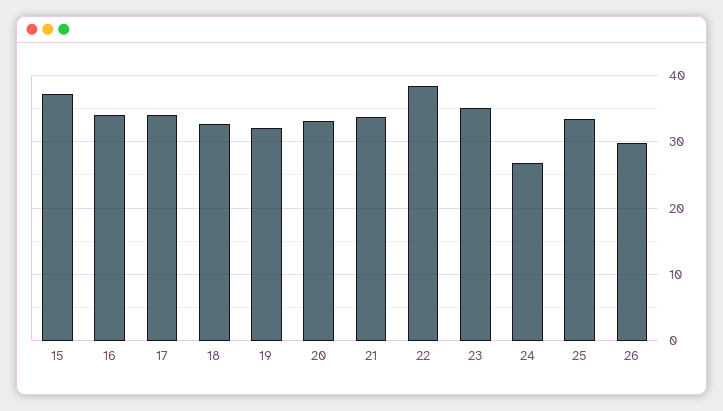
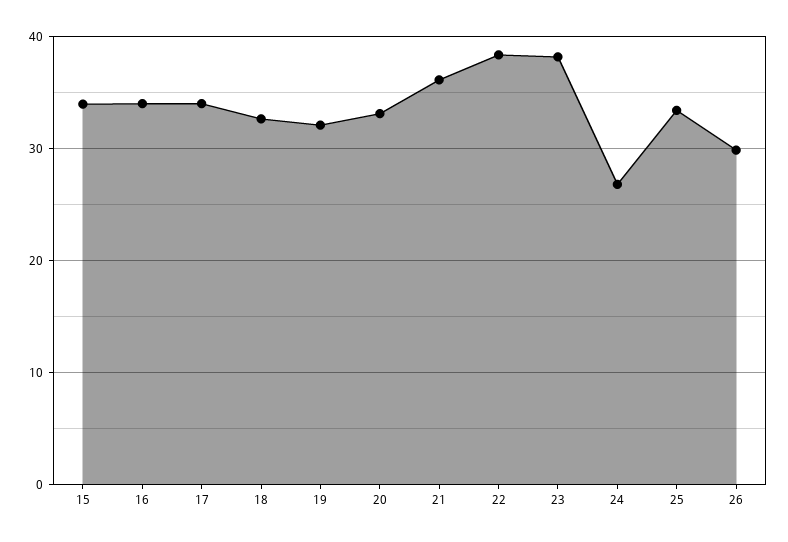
15: 37 -> 34
21: 34 -> 36
23: 35 -> 38

